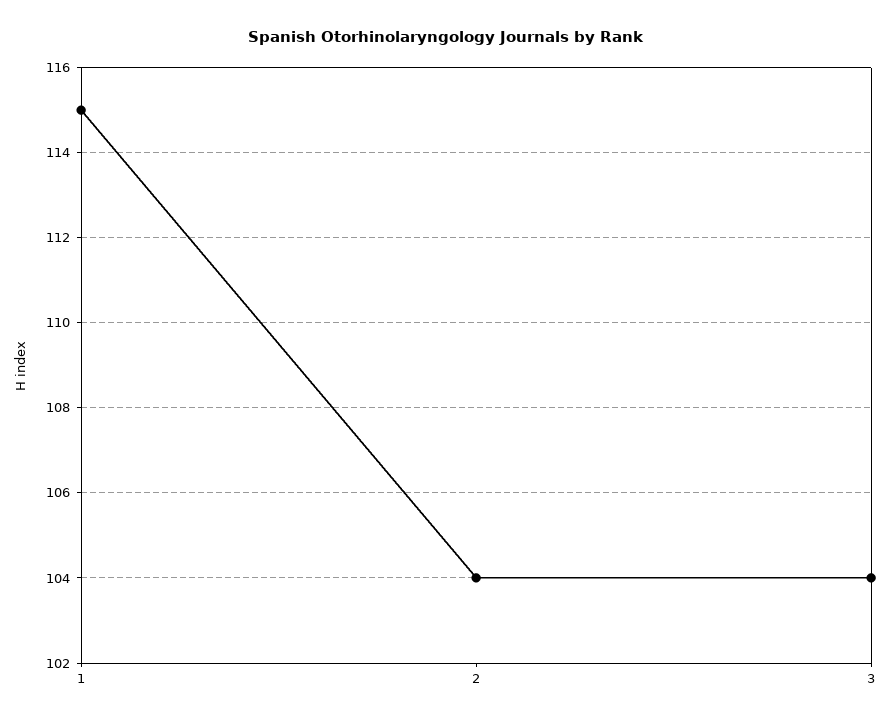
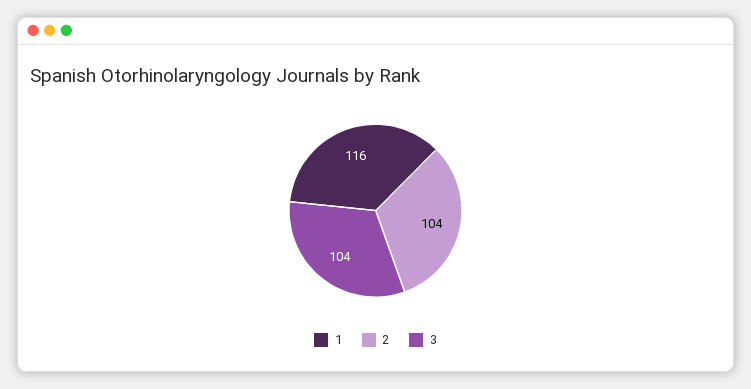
1: 115 -> 116

